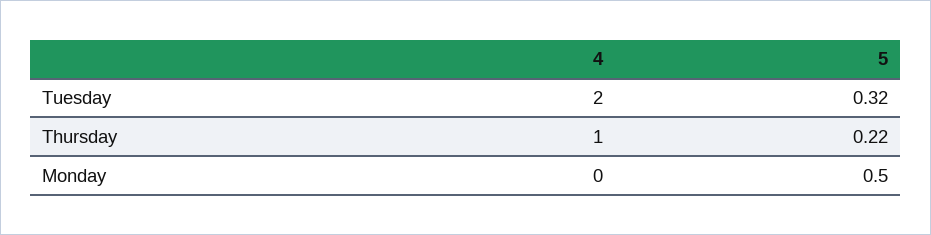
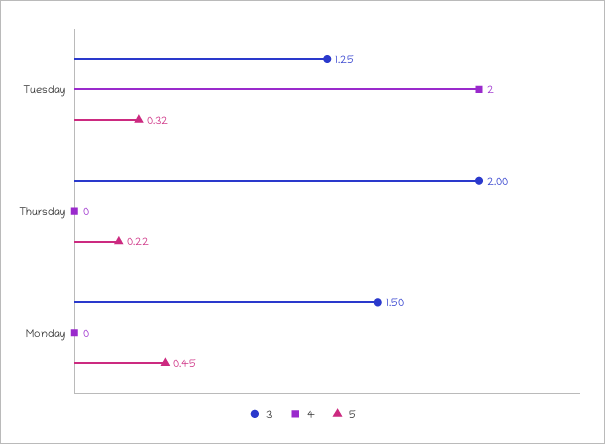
4, Thursday: 1 -> 0
5, Monday: 0.5 -> 0.45
3, Tuesday: none -> 1.25
3, Thursday: none -> 2
3, Monday: none -> 1.5

